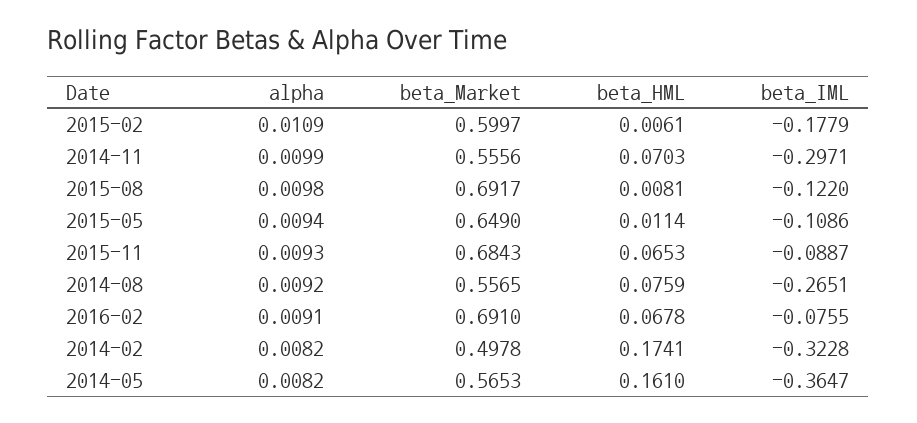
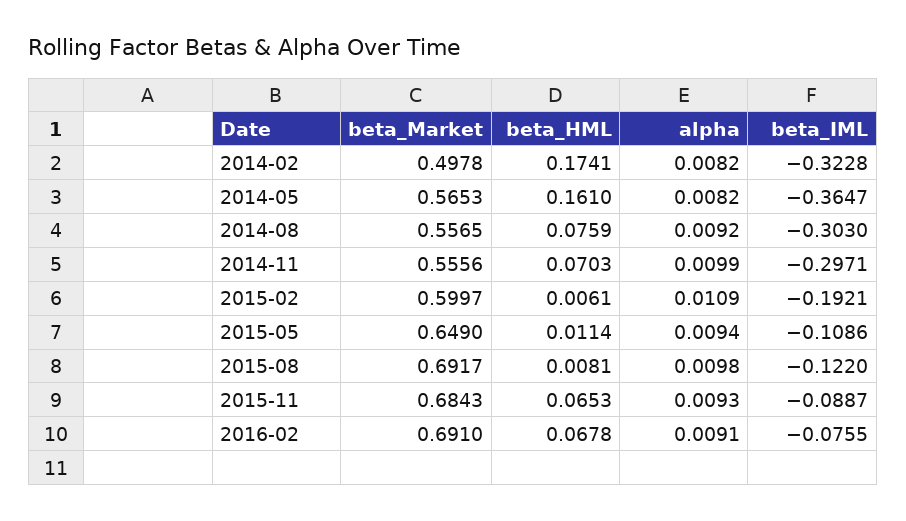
beta_IML, 2015-02: -0.1779 -> -0.1921
beta_IML, 2014-08: -0.2651 -> -0.303

